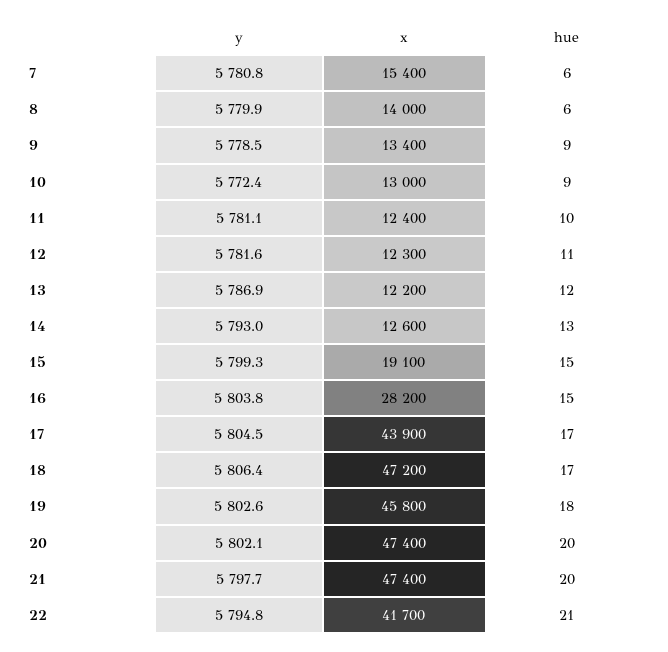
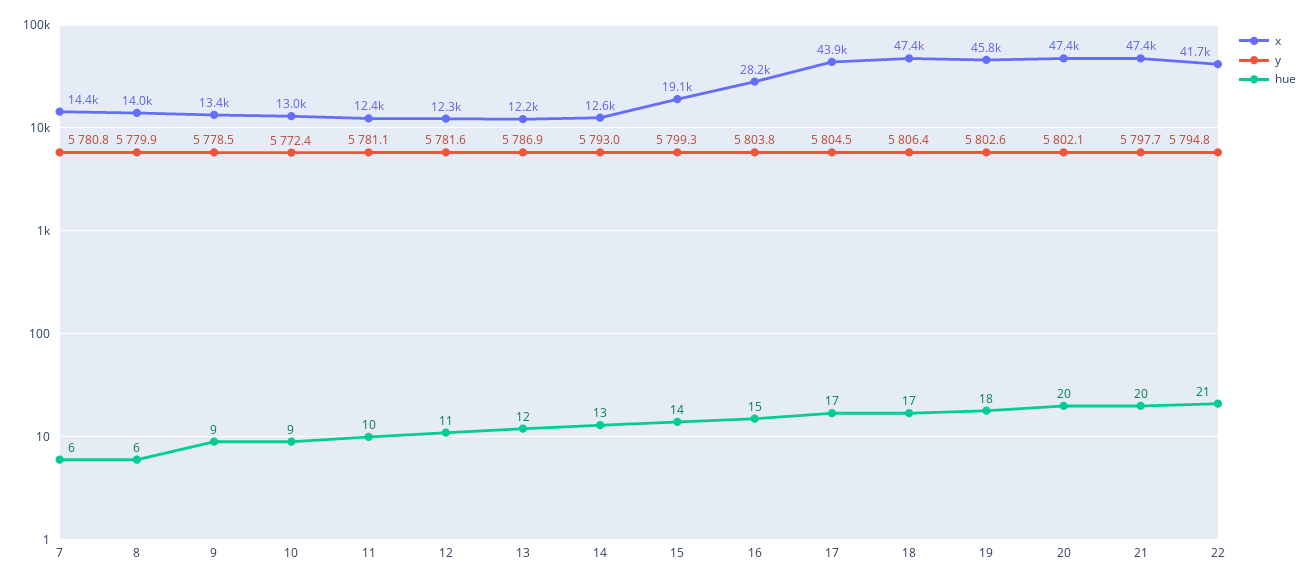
x, 7: 15400 -> 14400
hue, 15: 15 -> 14
x, 18: 47200 -> 47400

